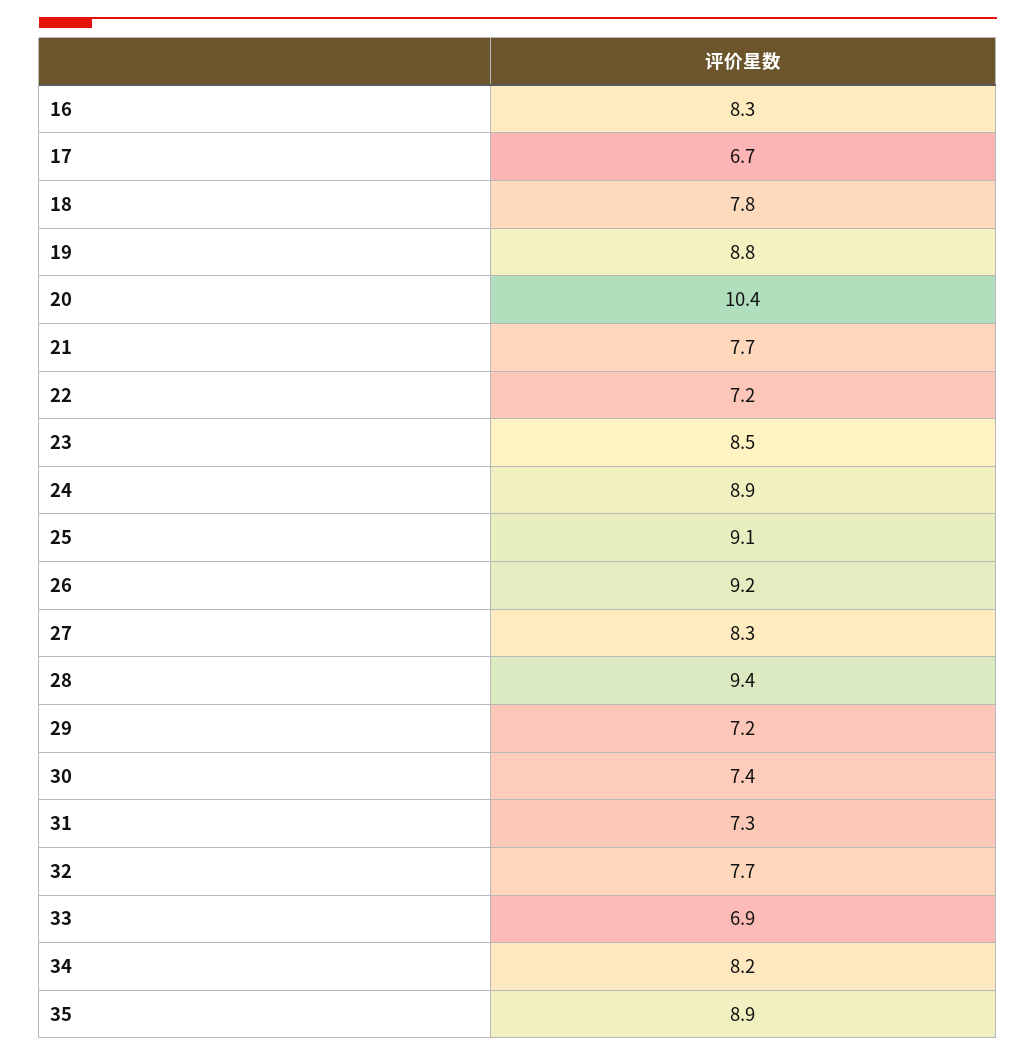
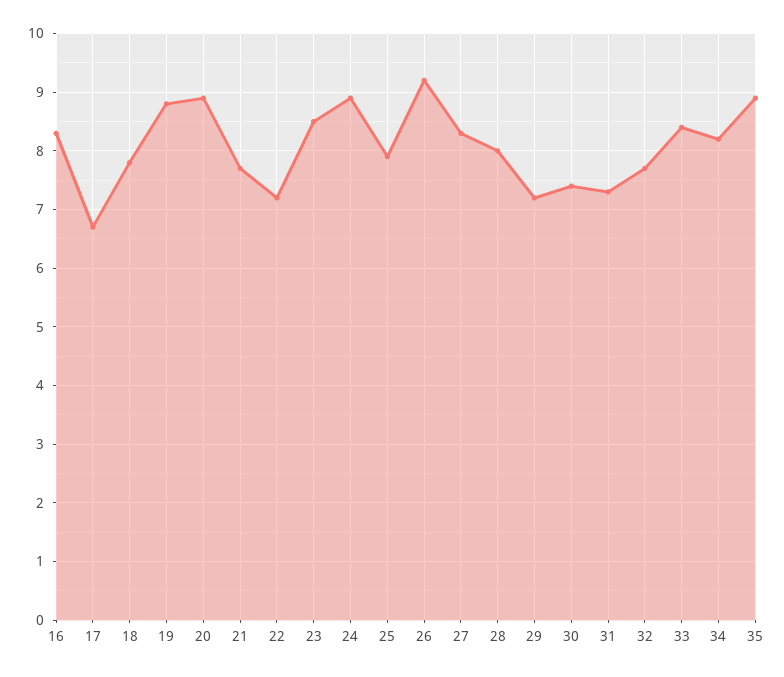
20: 10.4 -> 9
25: 9.1 -> 8
28: 9.4 -> 8
33: 6.9 -> 8.5

